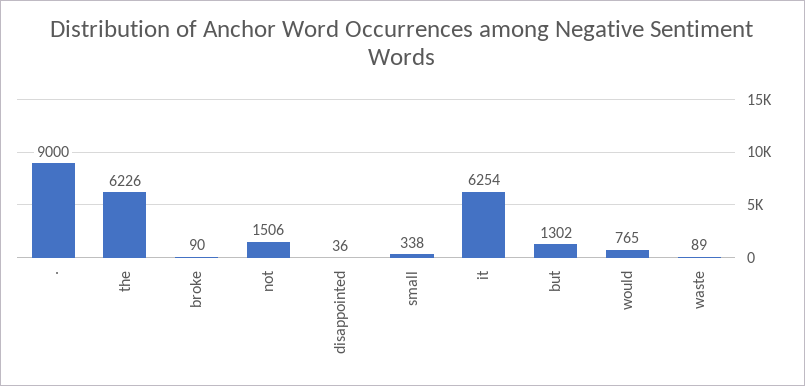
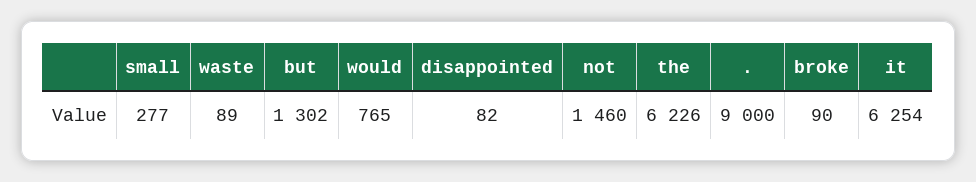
not: 1506 -> 1460
disappointed: 36 -> 82
small: 338 -> 277

